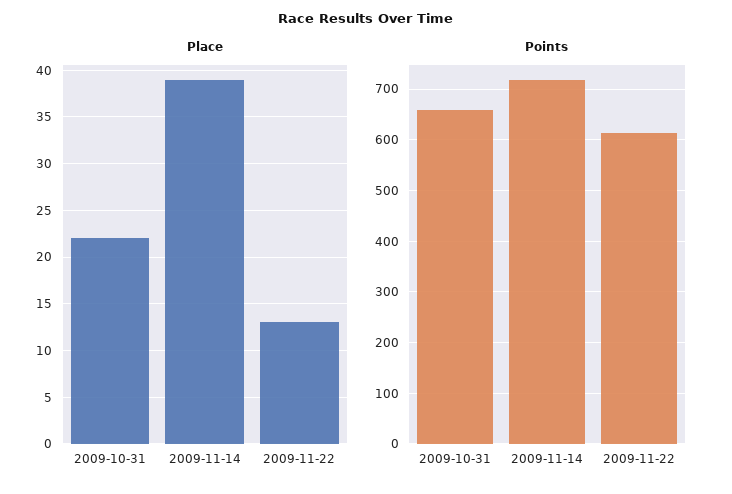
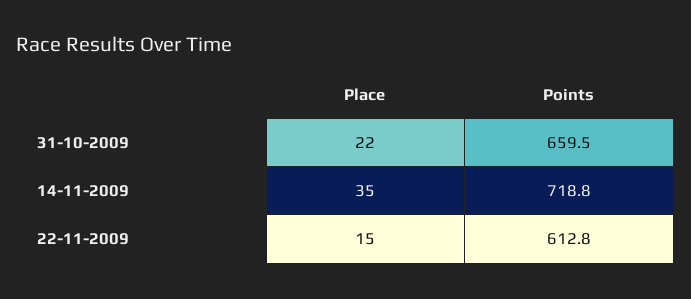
Place, 2009-11-14: 39 -> 35
Place, 2009-11-22: 13 -> 15

